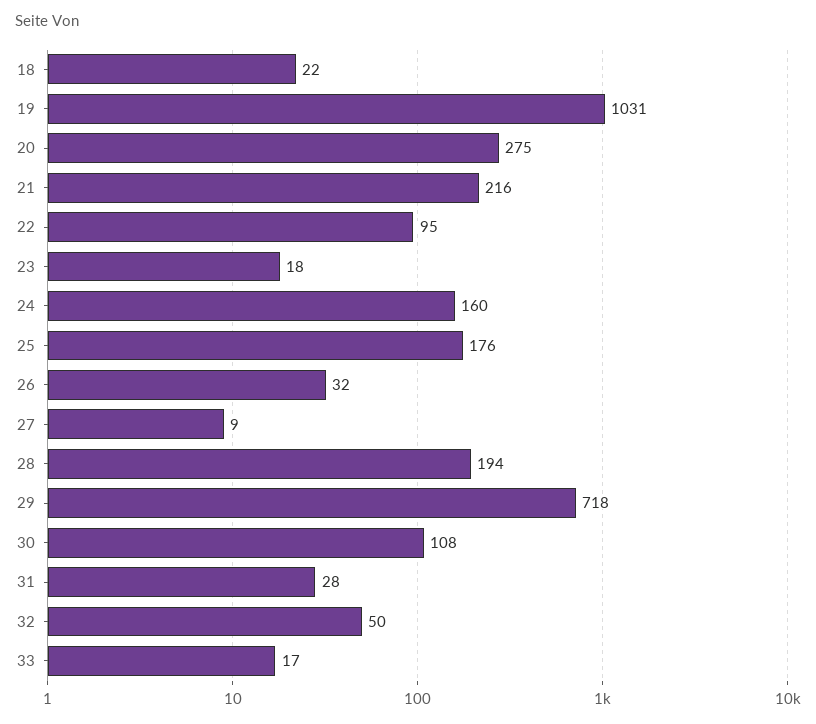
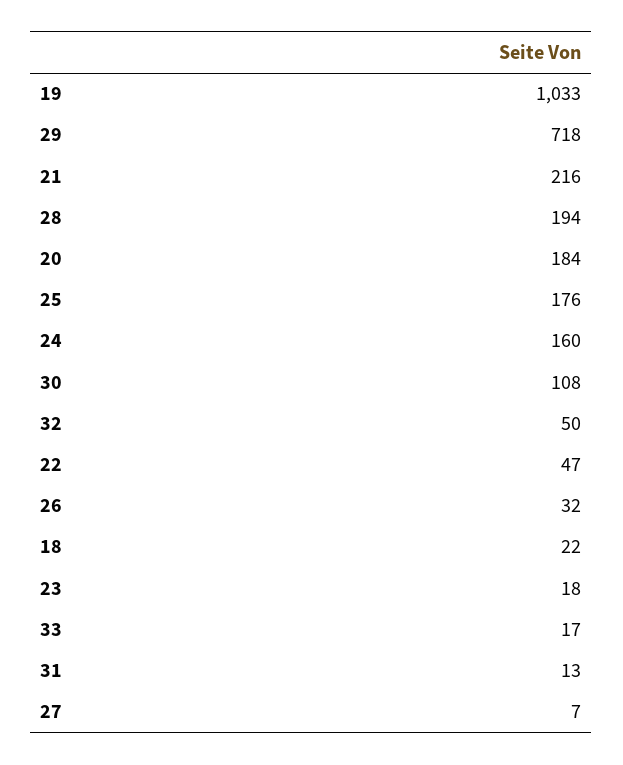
19: 1031 -> 1033
20: 275 -> 184
22: 95 -> 47
27: 9 -> 7
31: 28 -> 13

